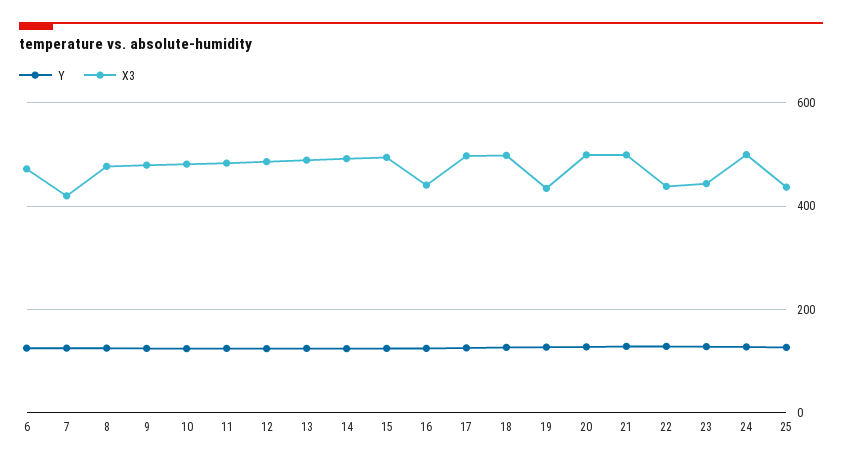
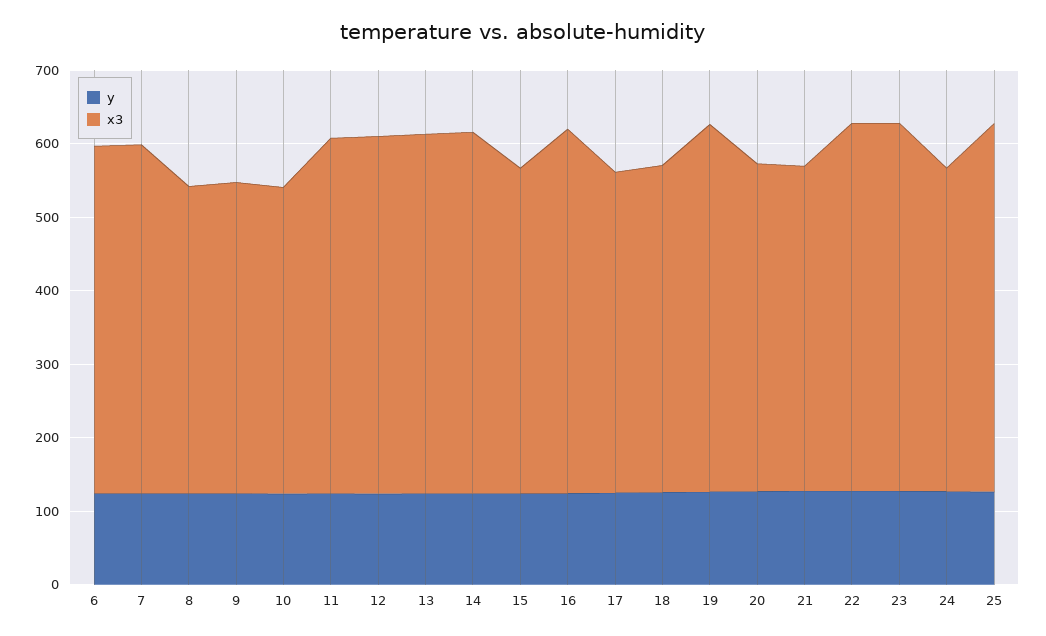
X3, 7: 420 -> 480
X3, 8: 480 -> 420
X3, 9: 480 -> 420
X3, 10: 480 -> 420
X3, 15: 500 -> 440
X3, 16: 440 -> 500
X3, 17: 500 -> 440
X3, 18: 500 -> 440
X3, 19: 440 -> 500
X3, 20: 500 -> 440
X3, 21: 500 -> 440
X3, 22: 440 -> 500
X3, 23: 440 -> 500
X3, 24: 500 -> 440
X3, 25: 440 -> 500

